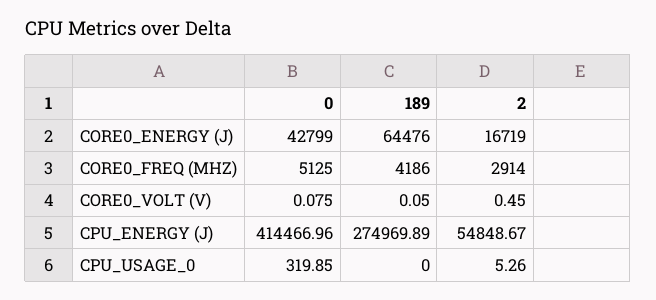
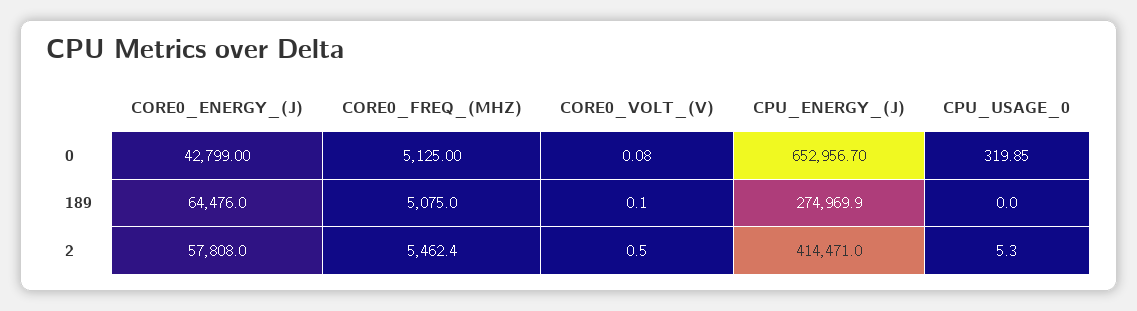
2, CORE0_ENERGY (J): 16719 -> 57808
189, CORE0_FREQ (MHZ): 4186 -> 5075
2, CORE0_FREQ (MHZ): 2914 -> 5462.4
0, CPU_ENERGY (J): 414466.96 -> 652956.7
2, CPU_ENERGY (J): 54848.67 -> 414471

